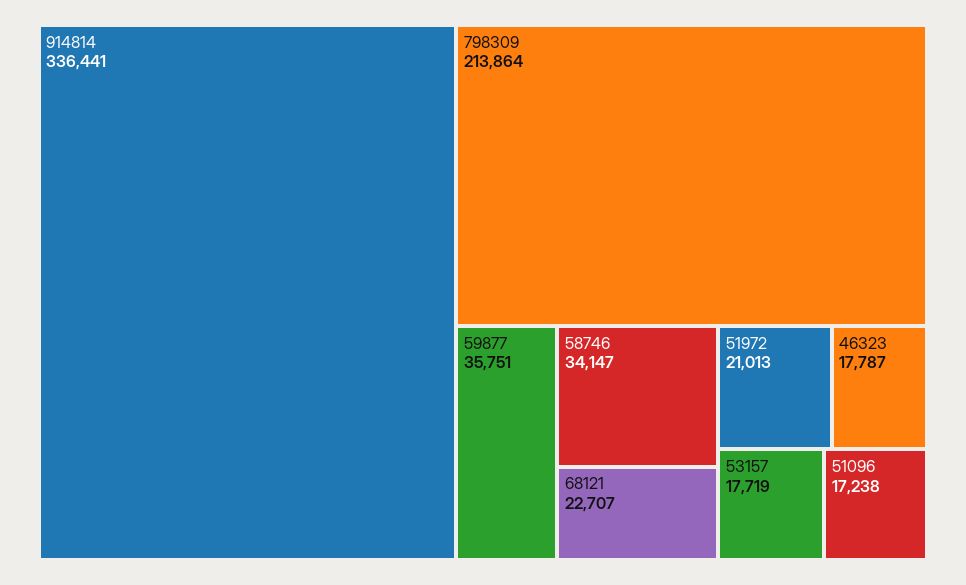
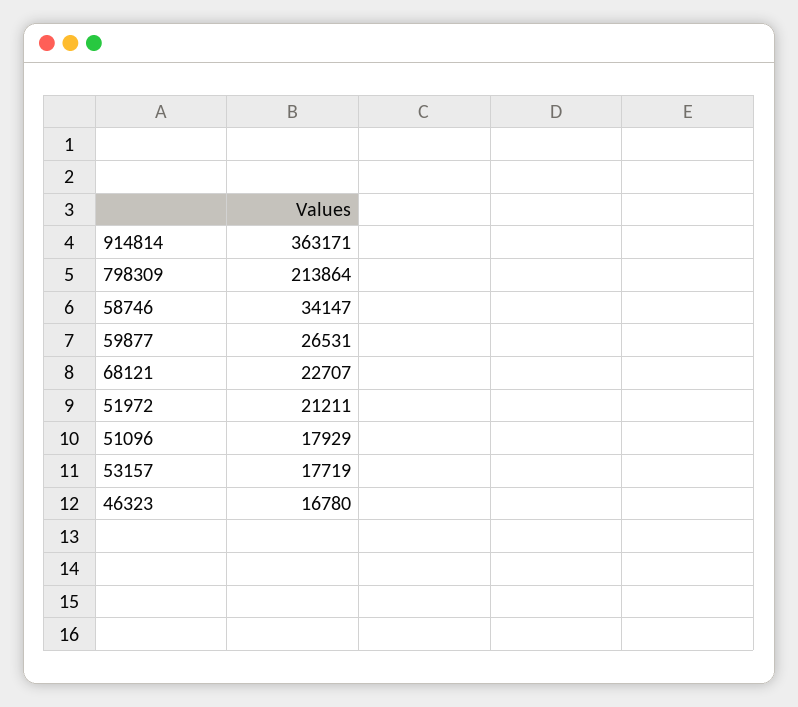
914814: 336441 -> 363171
59877: 35751 -> 26531
51972: 21013 -> 21211
46323: 17787 -> 16780
51096: 17238 -> 17929

